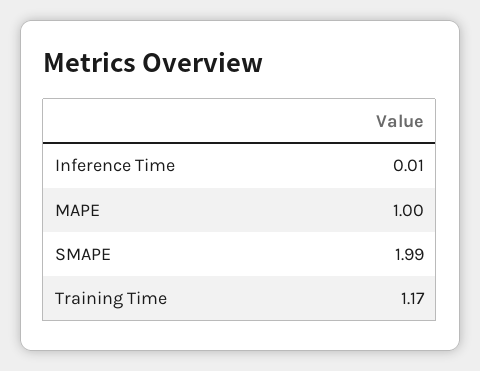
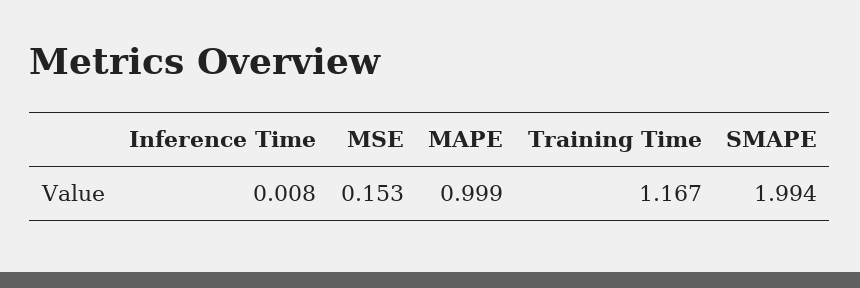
MSE: none -> 0.153

